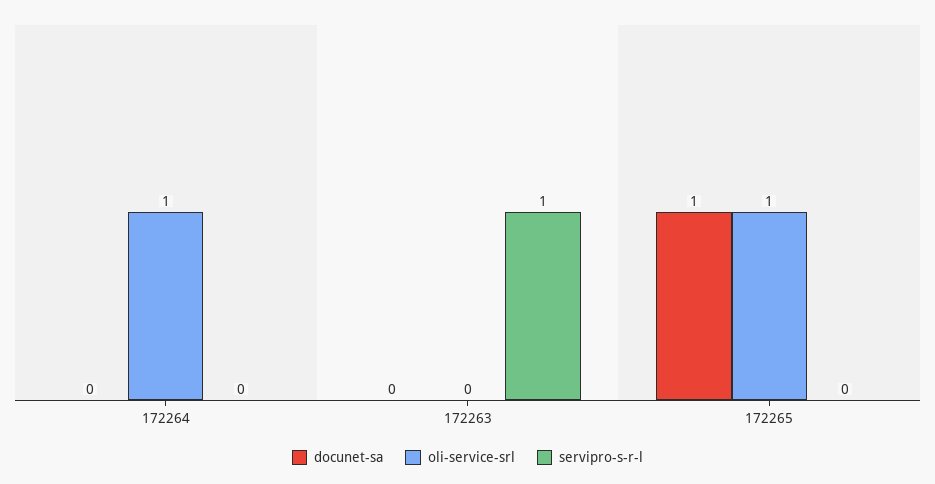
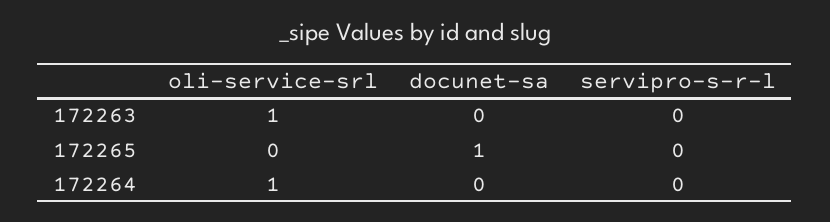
oli-service-srl, 172263: 0 -> 1
servipro-s-r-l, 172263: 1 -> 0
oli-service-srl, 172265: 1 -> 0

